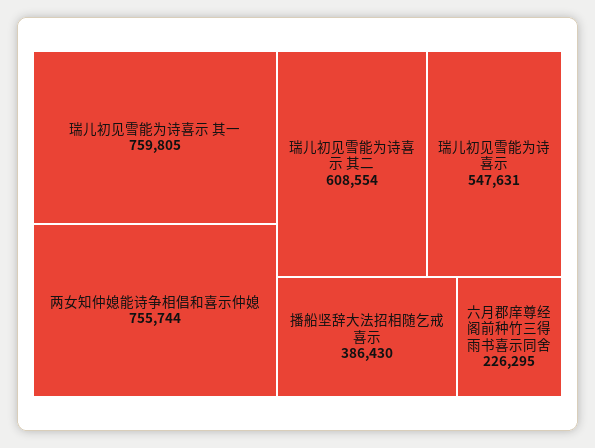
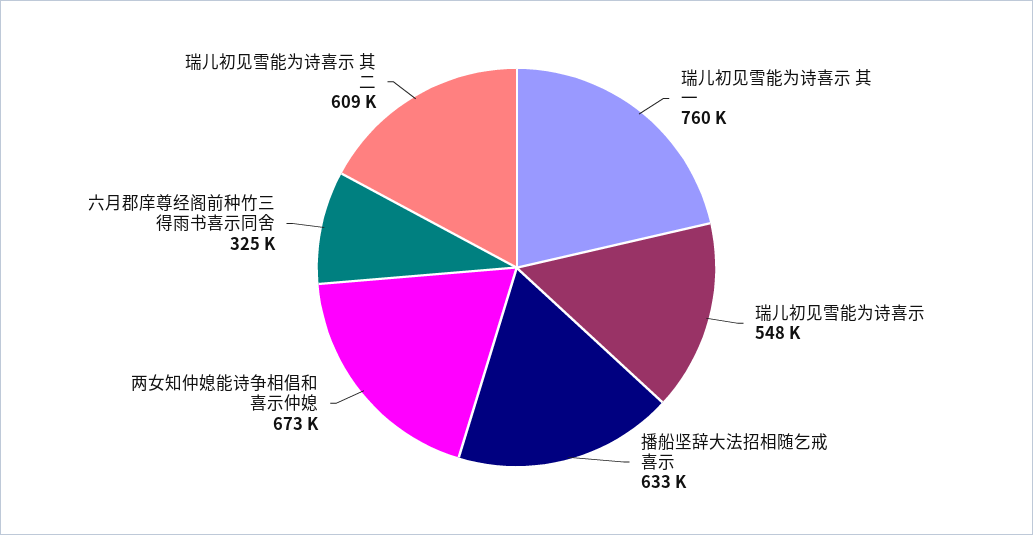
两女知仲媳能诗争相倡和喜示仲媳: 755744 -> 673000
播船坚辞大法招相随乞戒喜示: 386430 -> 633000
六月郡庠尊经阁前种竹三得雨书喜示同舍: 226295 -> 325000

